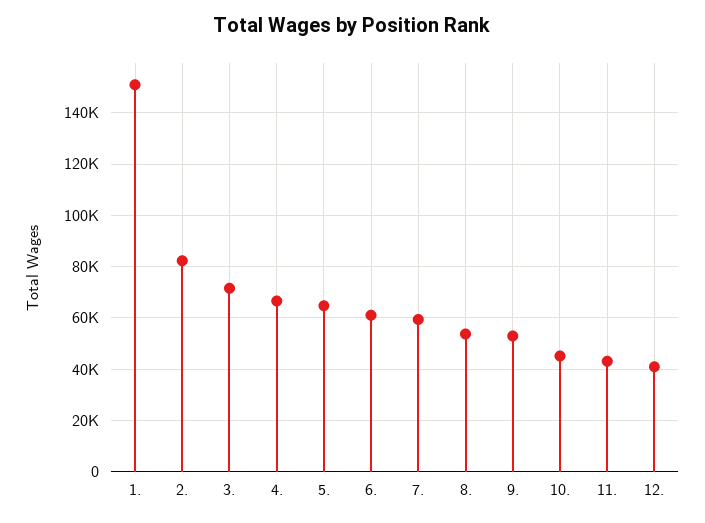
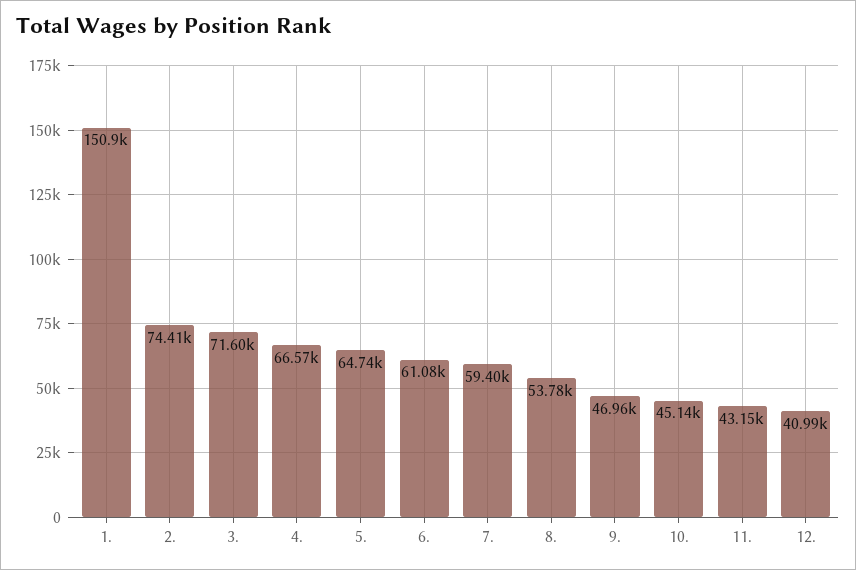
2.: 82500 -> 74410
9.: 52500 -> 46960

